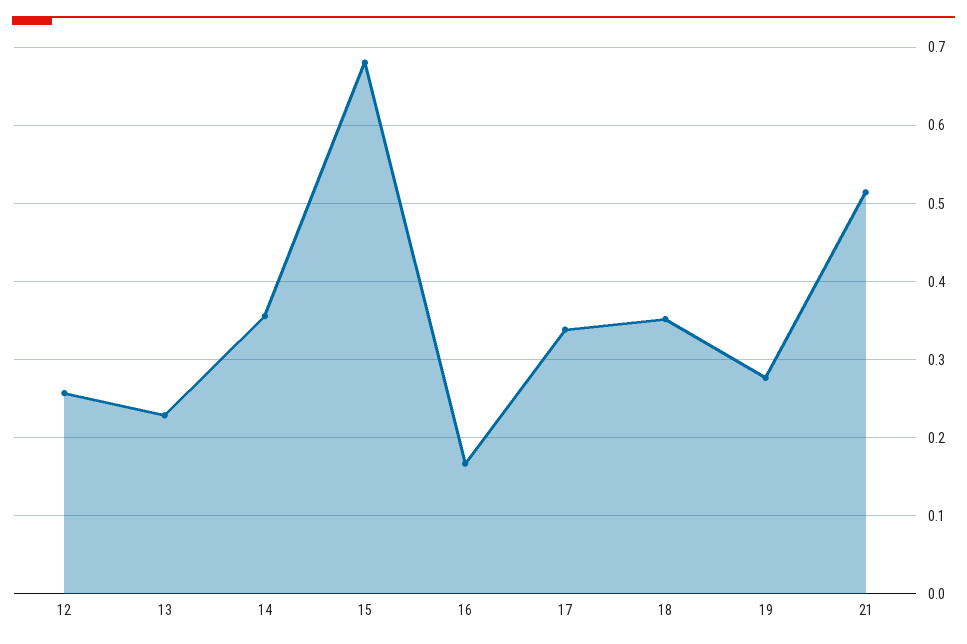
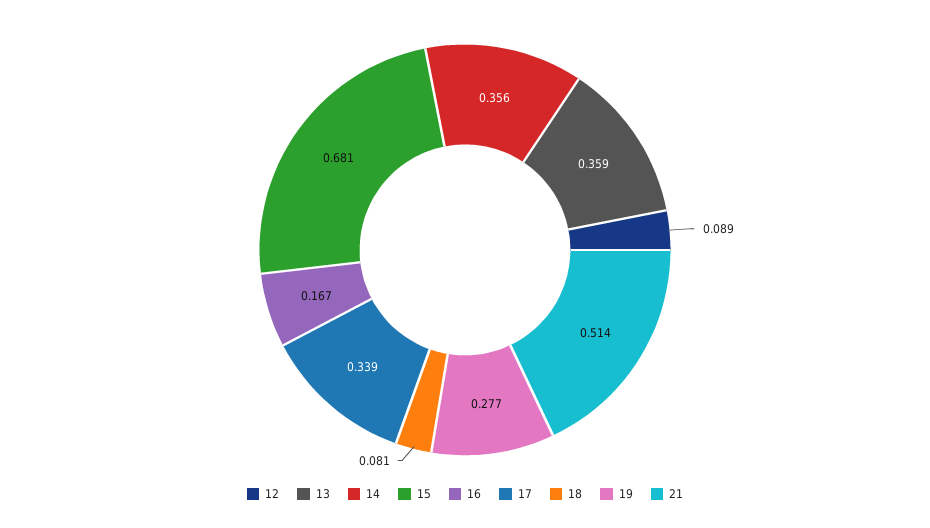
12: 0.26 -> 0.089
13: 0.23 -> 0.359
18: 0.35 -> 0.081

